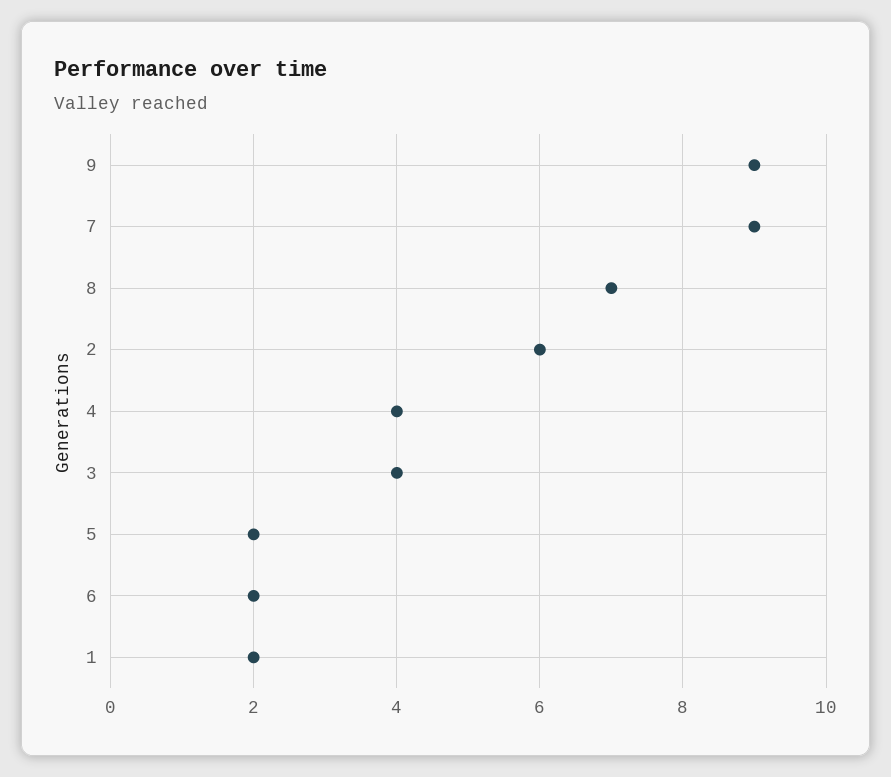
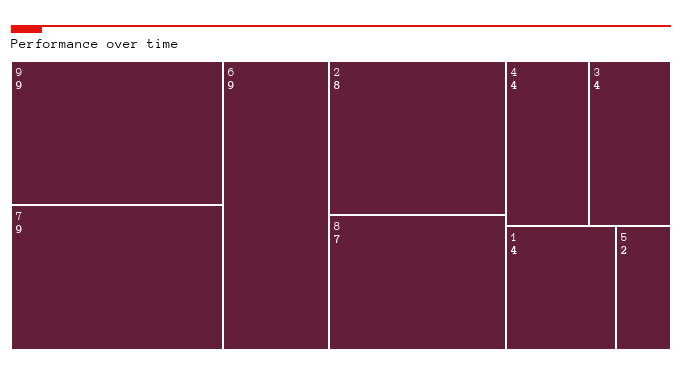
2: 6 -> 8
6: 2 -> 9
1: 2 -> 4

